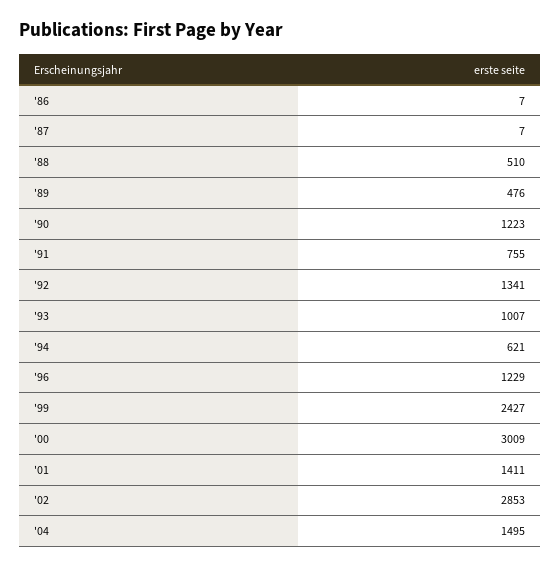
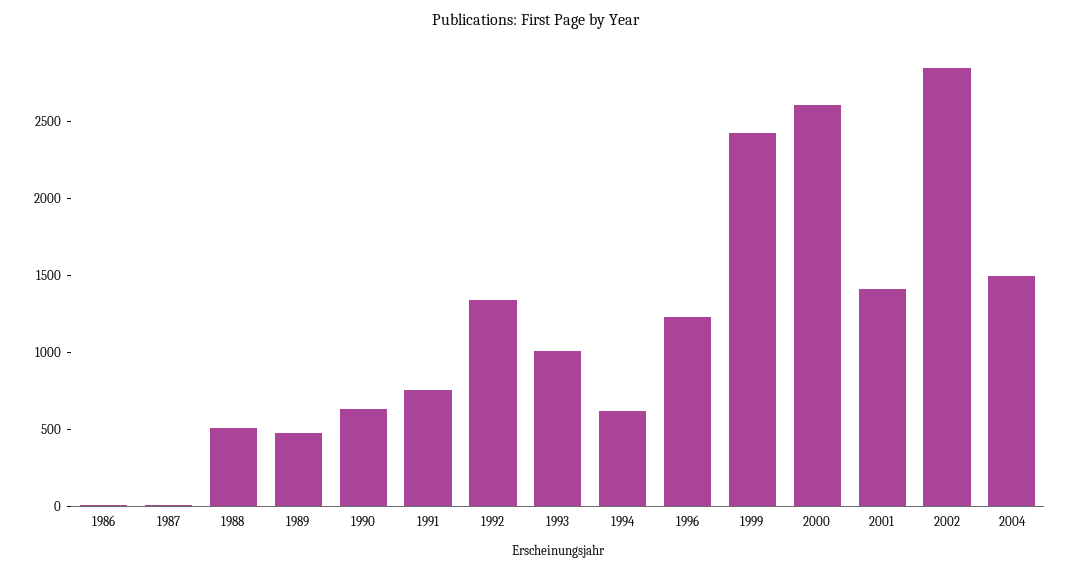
'90: 1223 -> 600
'00: 3009 -> 2600

